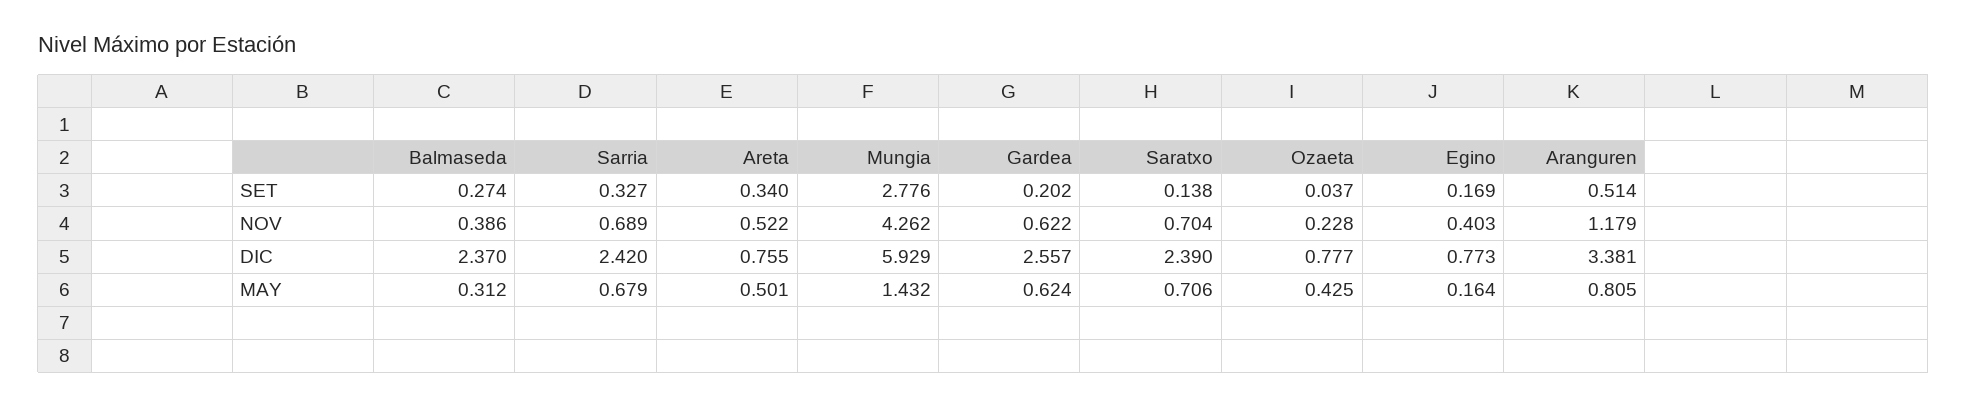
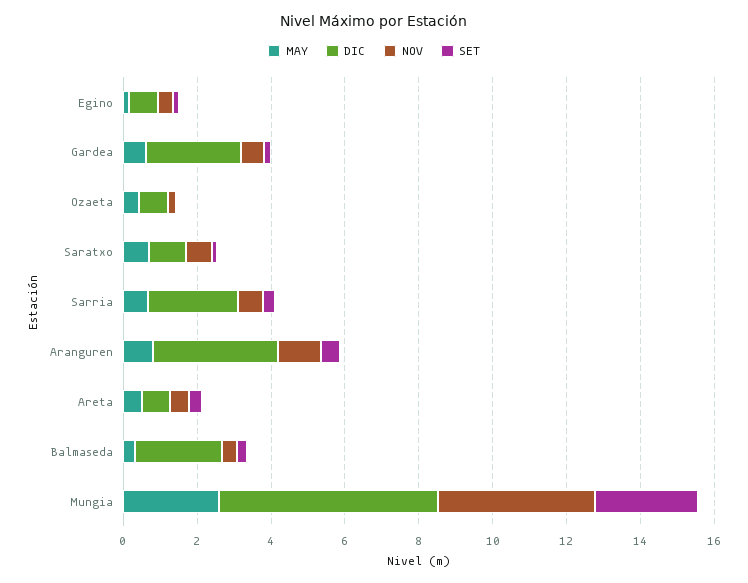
DIC, Saratxo: 2.39 -> 1
MAY, Mungia: 1.432 -> 2.5

